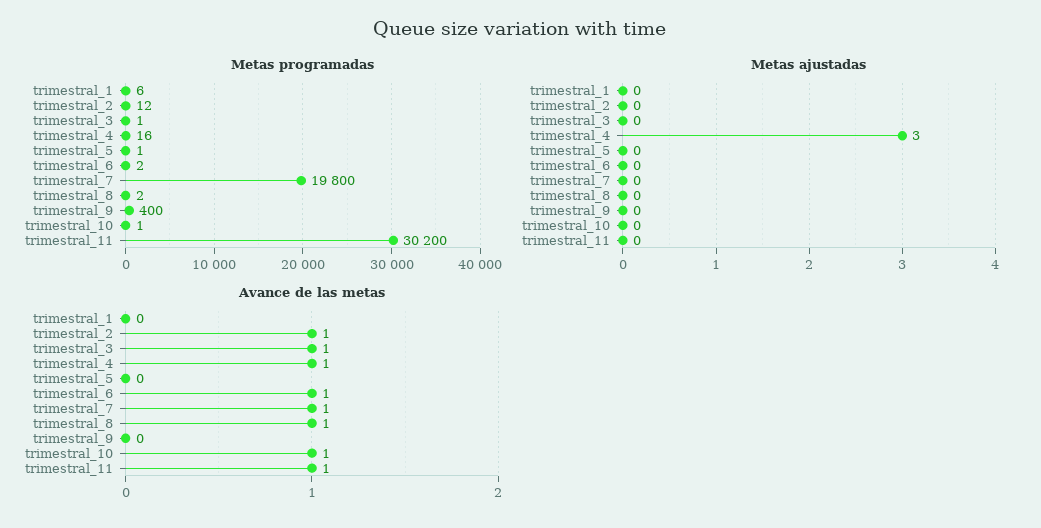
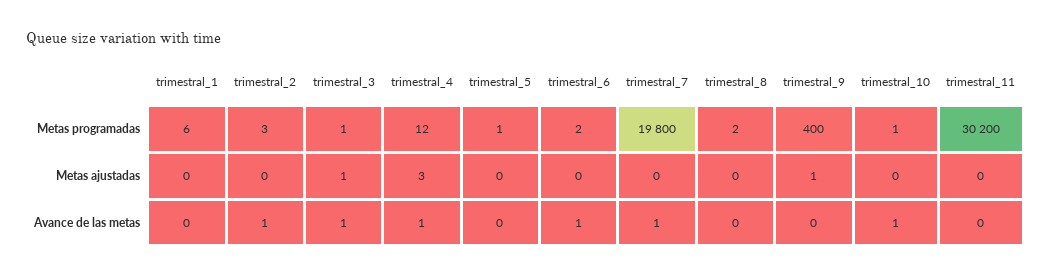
Metas programadas, trimestral_2: 12 -> 3
Metas programadas, trimestral_4: 16 -> 12
Metas ajustadas, trimestral_3: 0 -> 1
Metas ajustadas, trimestral_9: 0 -> 1
Avance de las metas, trimestral_8: 1 -> 0
Avance de las metas, trimestral_11: 1 -> 0

